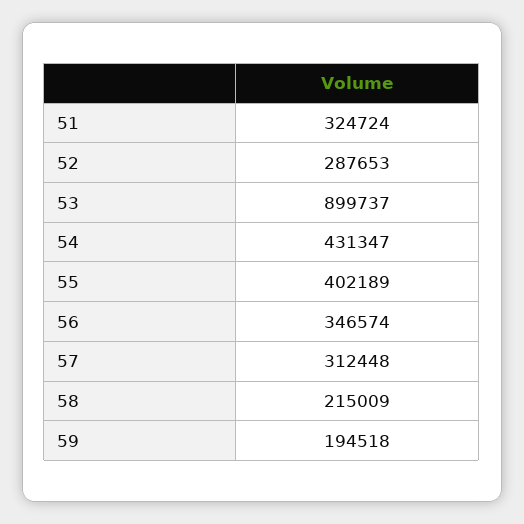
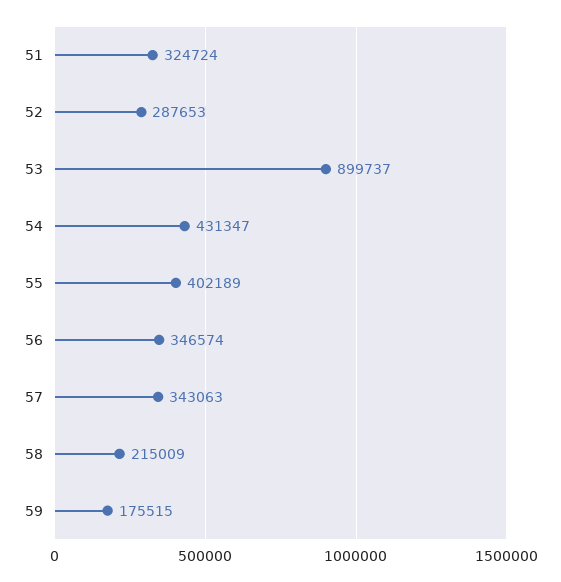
57: 312448 -> 343063
59: 194518 -> 175515

